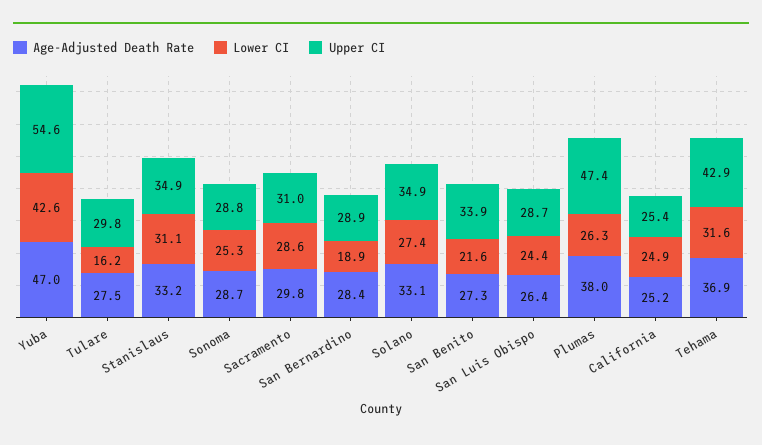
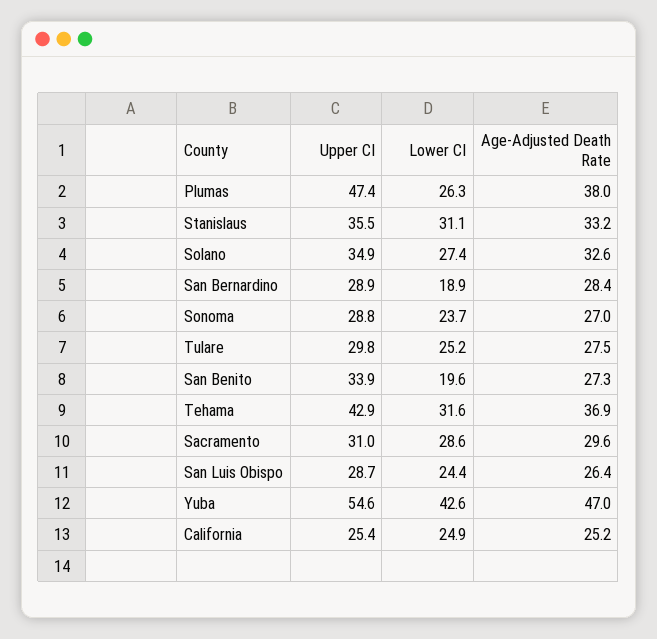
Lower CI, Tulare: 16.2 -> 25.2
Upper CI, Stanislaus: 34.9 -> 35.5
Age-Adjusted Death Rate, Sonoma: 28.7 -> 27
Lower CI, Sonoma: 25.3 -> 23.7
Age-Adjusted Death Rate, Sacramento: 29.8 -> 29.6
Age-Adjusted Death Rate, Solano: 33.1 -> 32.6
Lower CI, San Benito: 21.6 -> 19.6

